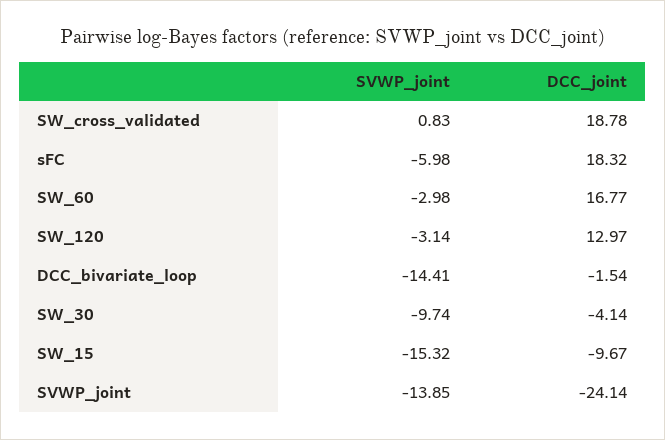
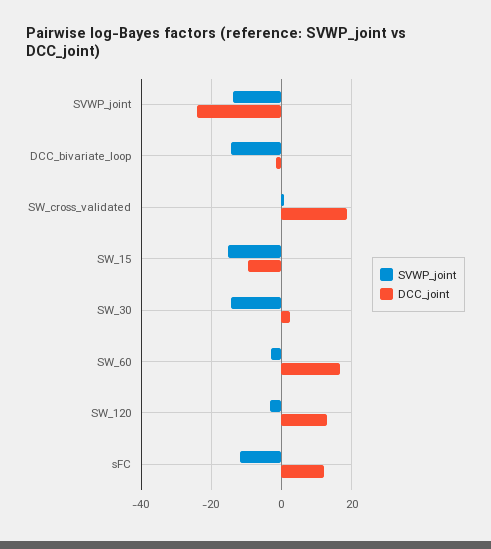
SVWP_joint, sFC: -5.98 -> -12
DCC_joint, sFC: 18.32 -> 12
SVWP_joint, SW_30: -9.74 -> -14
DCC_joint, SW_30: -4.14 -> 2

